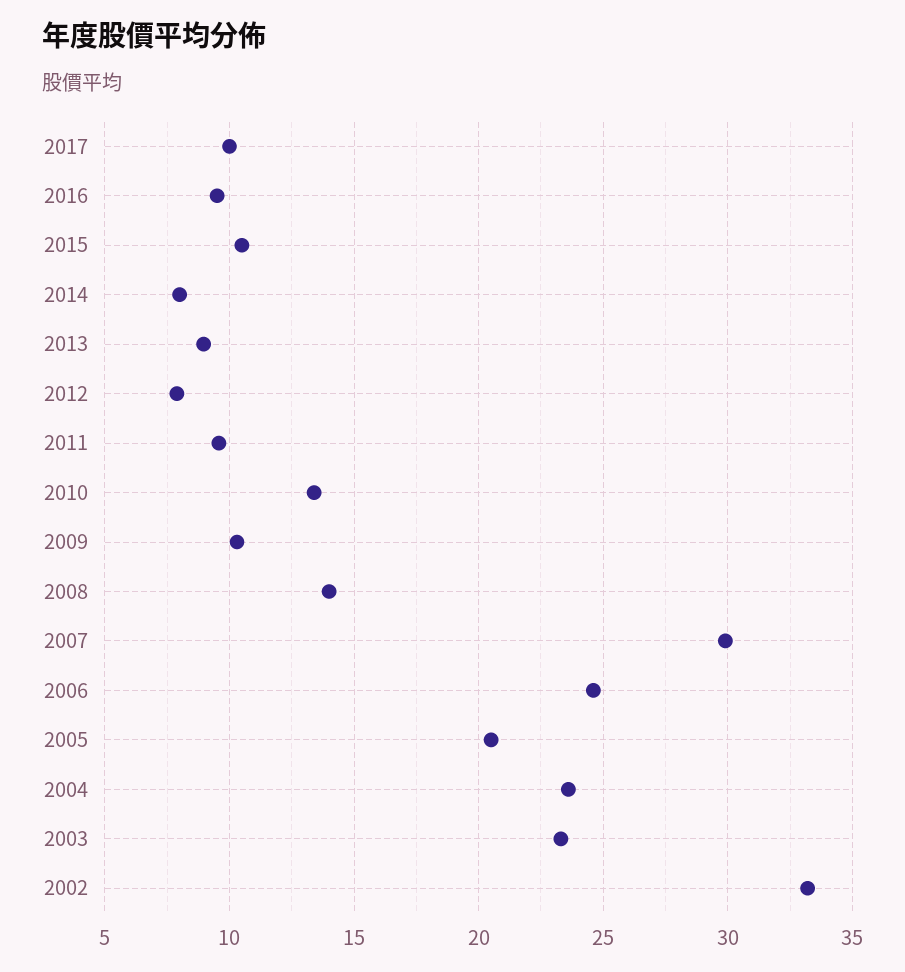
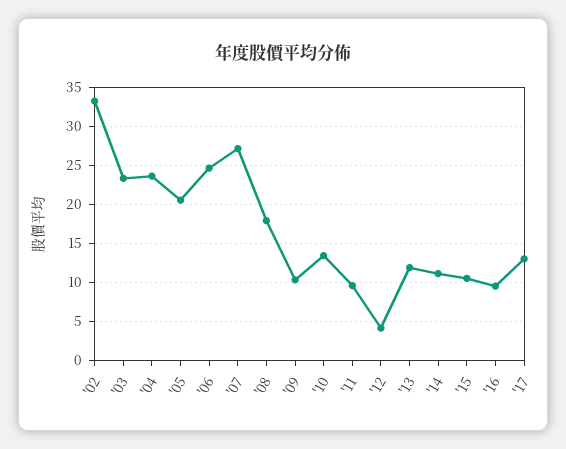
2017: 10 -> 13
2014: 8 -> 11
2013: 9 -> 12
2012: 8 -> 4
2008: 14 -> 18
2007: 30 -> 27

